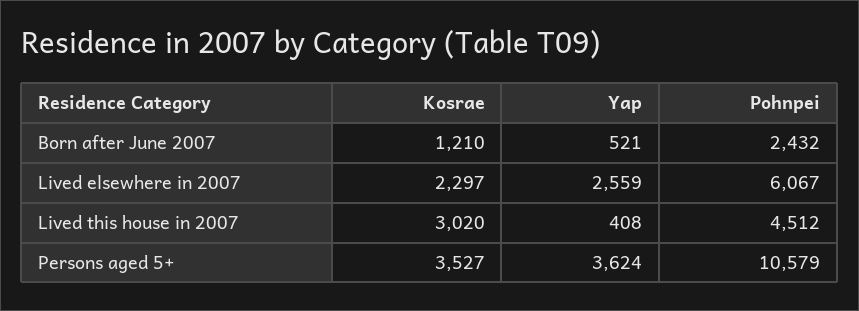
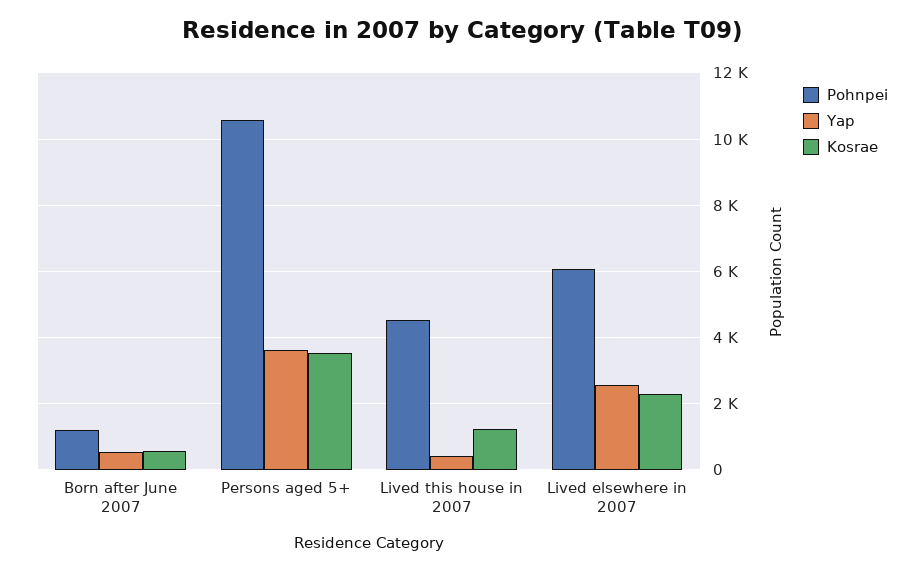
Kosrae, Born after June 2007: 1210 -> 600
Pohnpei, Born after June 2007: 2432 -> 1200
Kosrae, Lived this house in 2007: 3020 -> 1200

